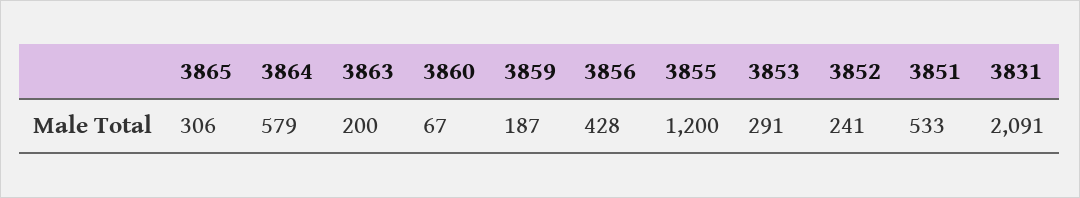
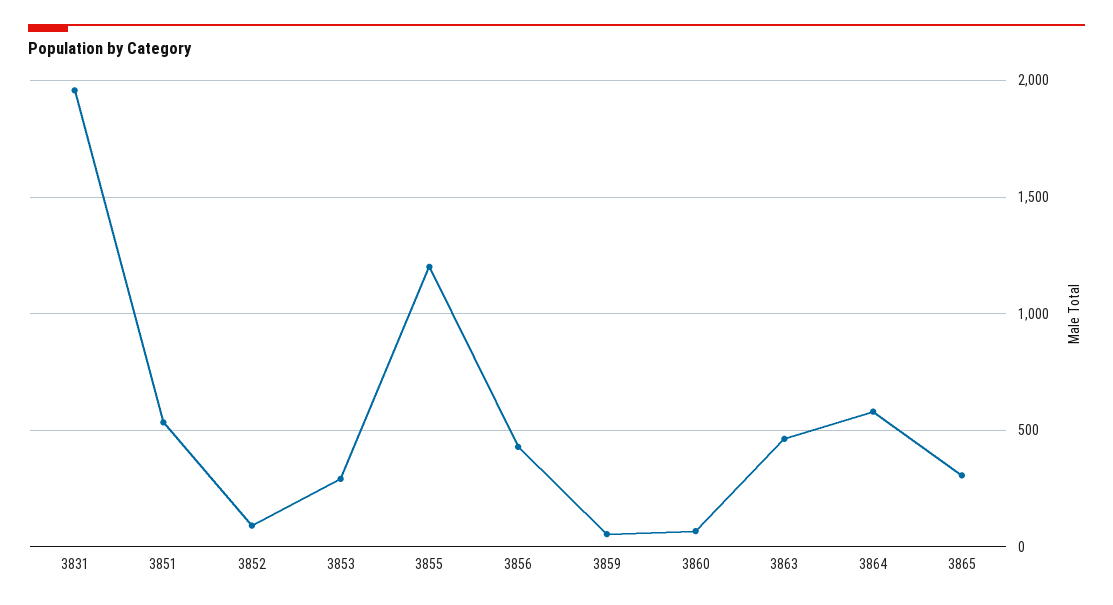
3863: 200 -> 450
3859: 187 -> 50
3852: 241 -> 100
3831: 2091 -> 1950

